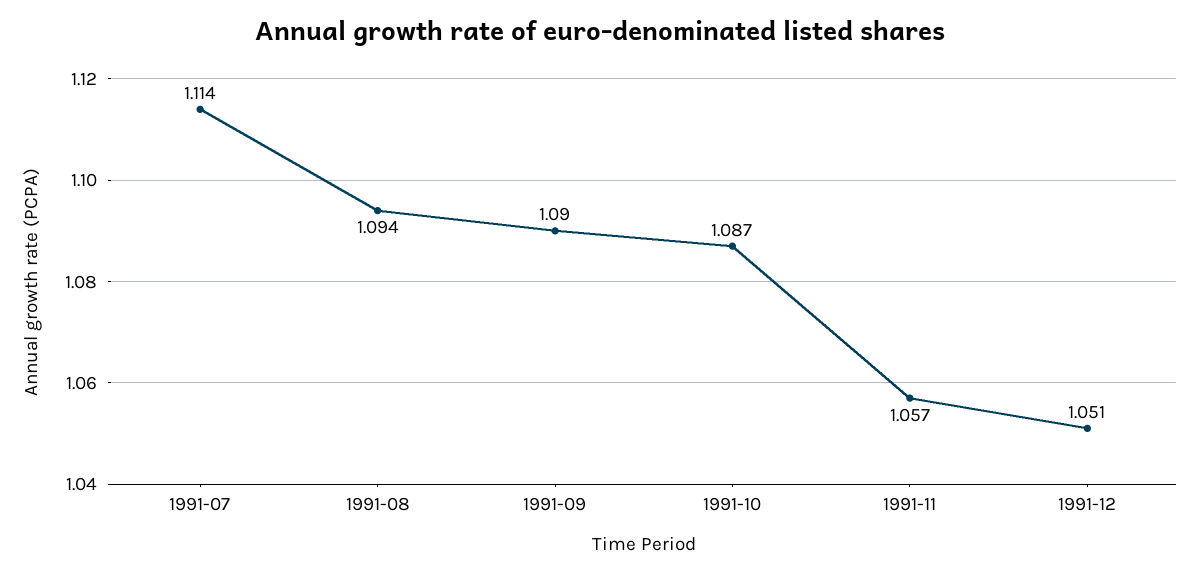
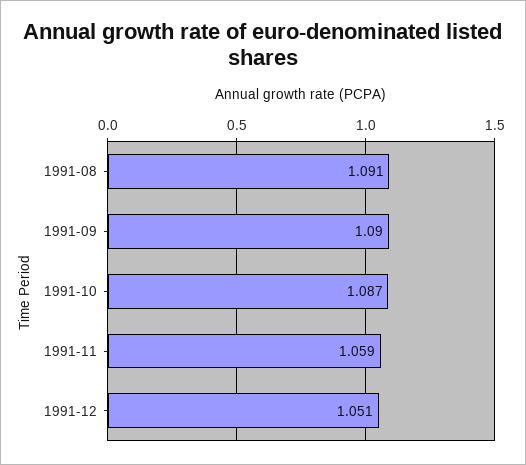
1991-07: 1.114 -> none
1991-08: 1.094 -> 1.091
1991-11: 1.057 -> 1.059

